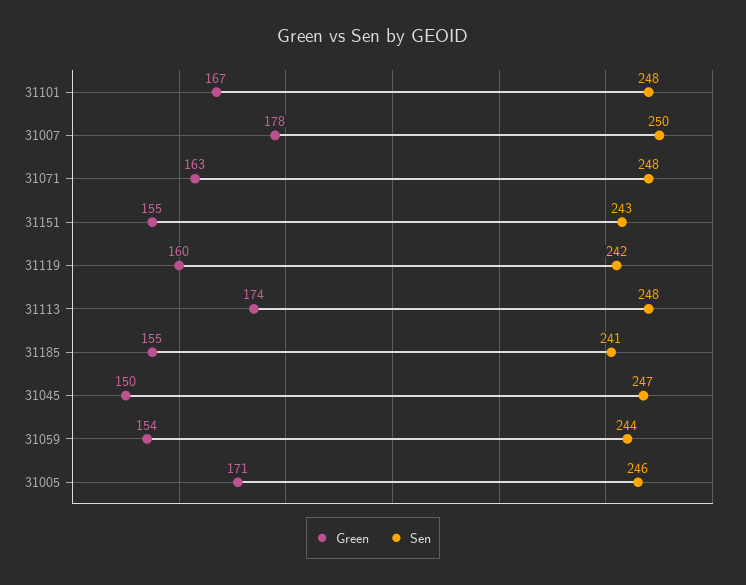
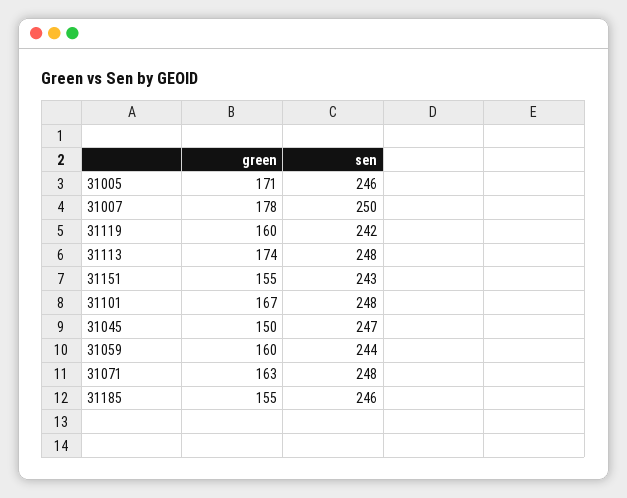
Sen, 31185: 241 -> 246
Green, 31059: 154 -> 160

